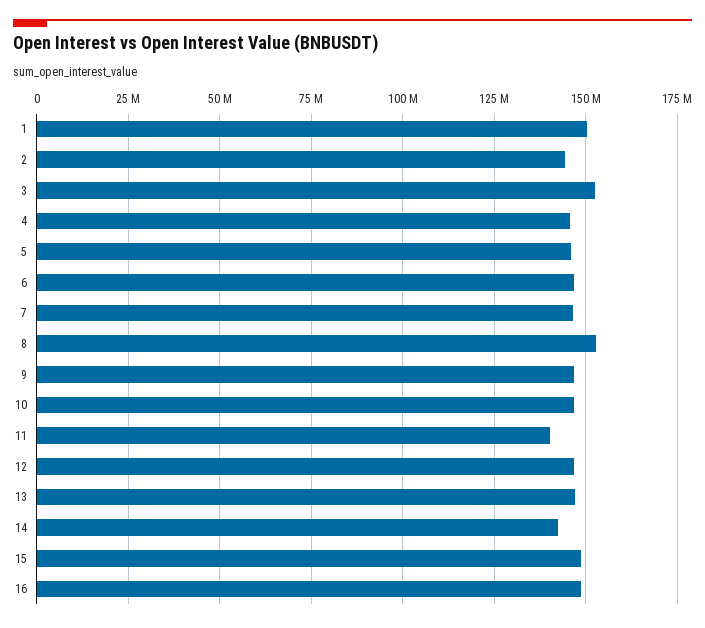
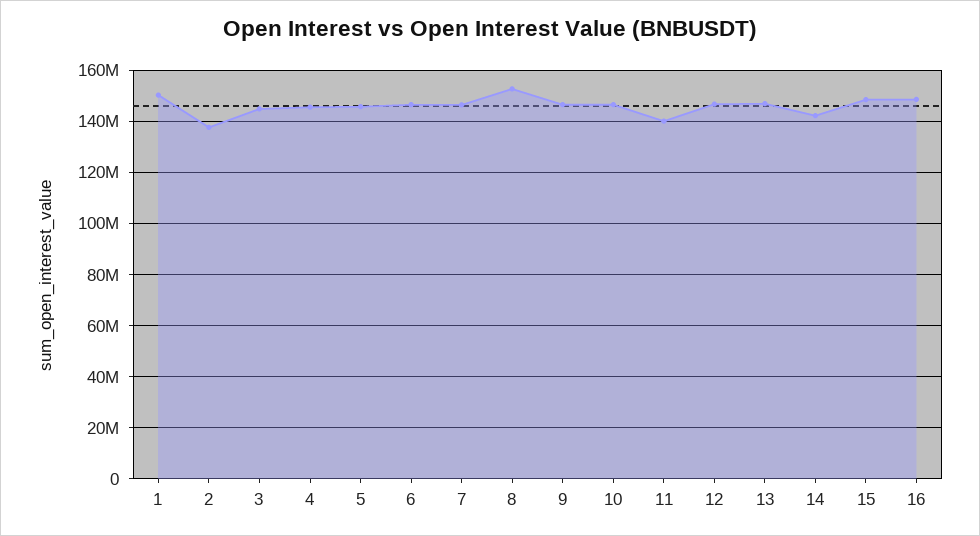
2: 145000000 -> 137500000
3: 152500000 -> 145000000

